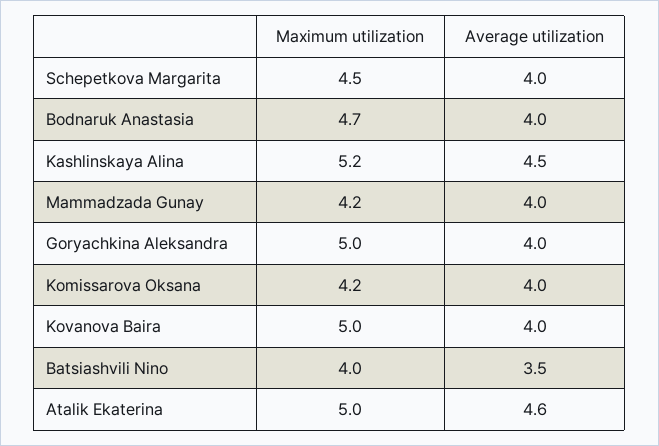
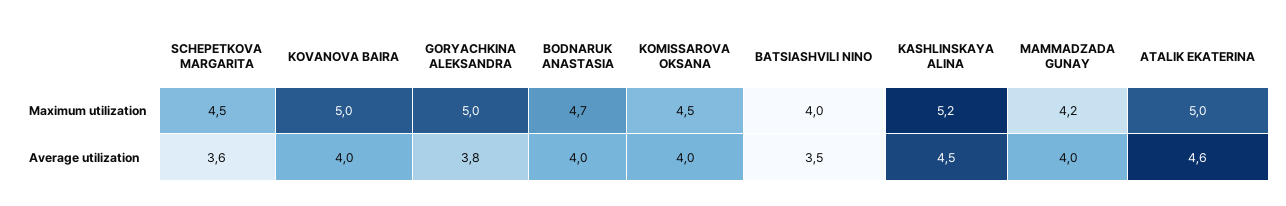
Average utilization, Schepetkova Margarita: 4 -> 3.6
Average utilization, Goryachkina Aleksandra: 4 -> 3.8
Maximum utilization, Komissarova Oksana: 4.2 -> 4.5

